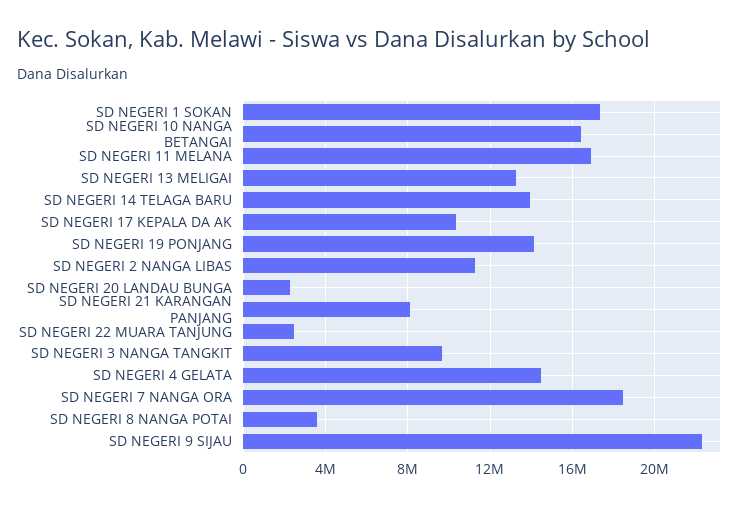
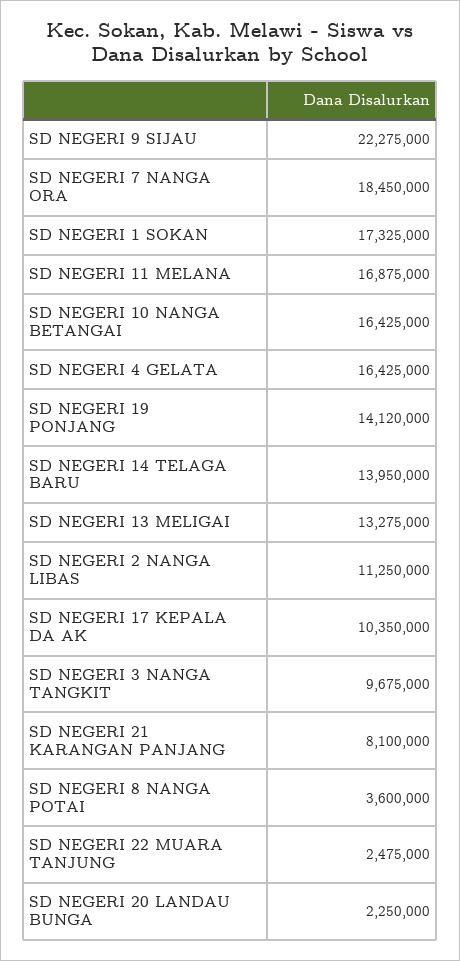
SD NEGERI 4 GELATA: 14500000 -> 16425000

